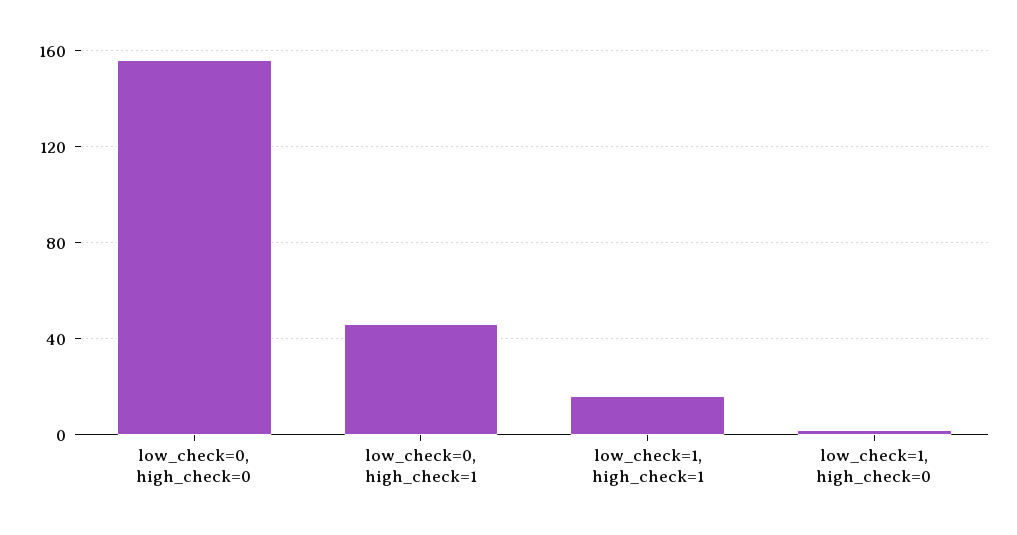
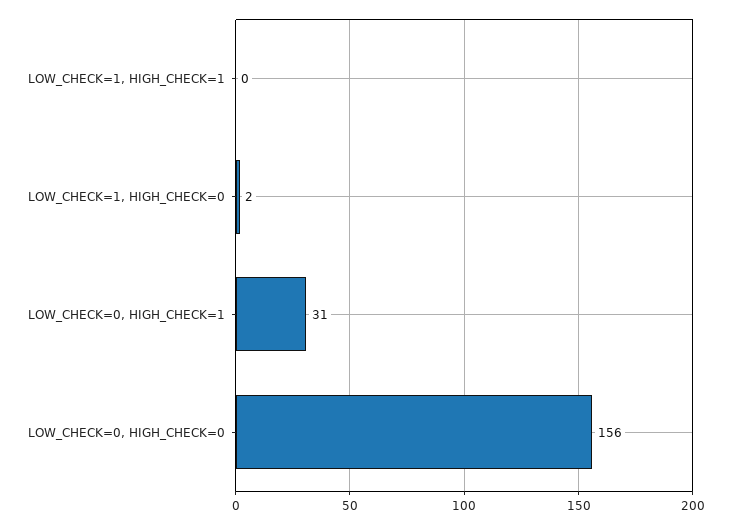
low_check=0, high_check=1: 45 -> 31
low_check=1, high_check=1: 15 -> 0

